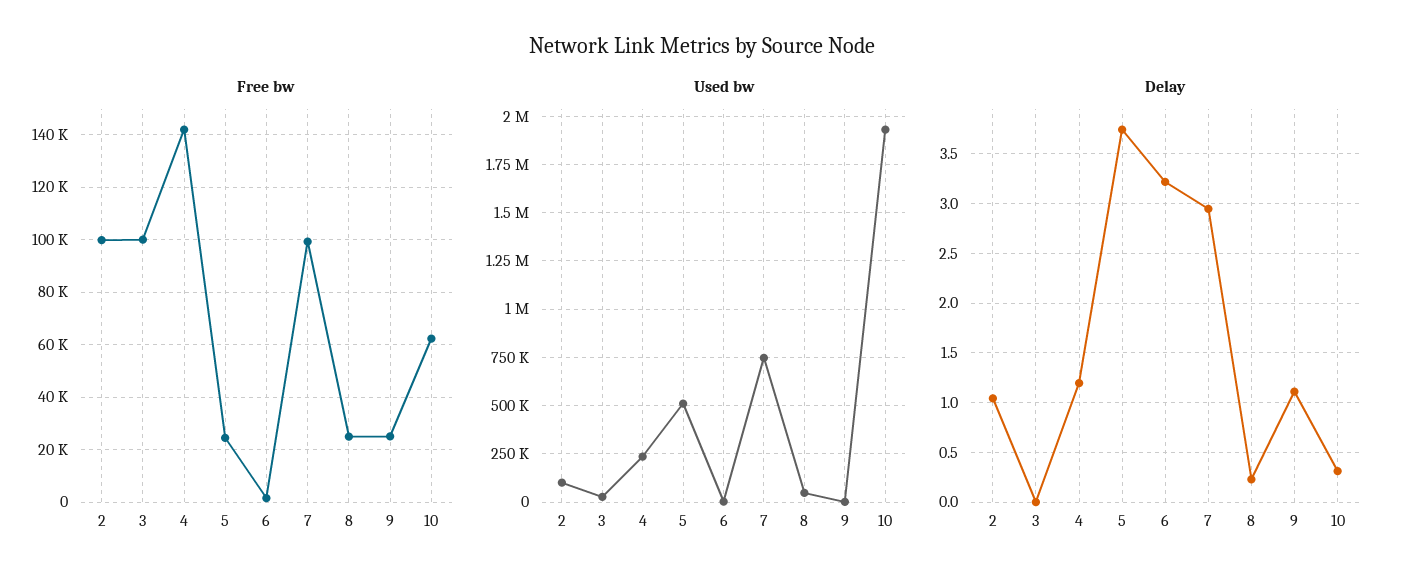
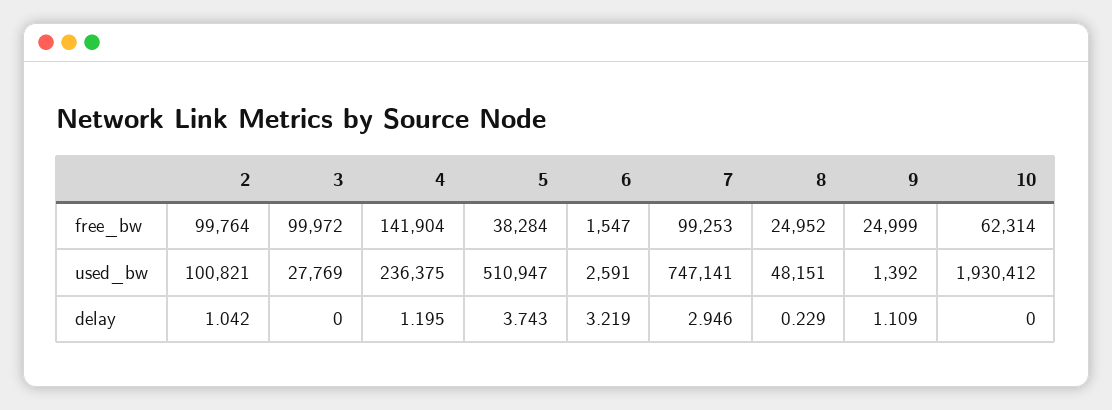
Free bw, 5: 25000 -> 38284
Delay, 10: 0.3 -> 0

